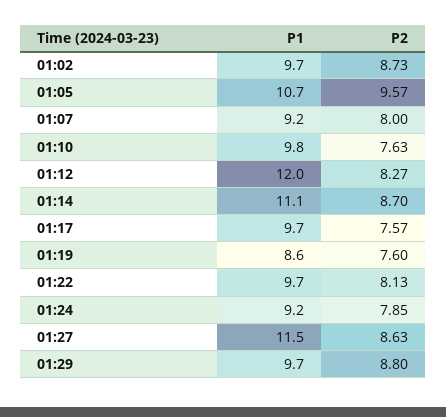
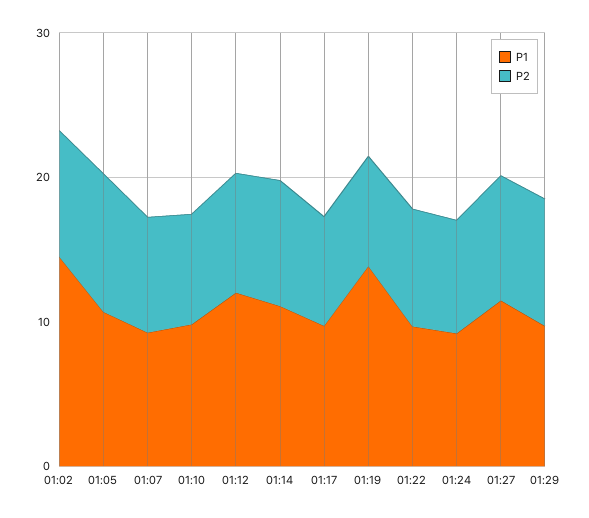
P1, 01:02: 9.7 -> 14
P1, 01:19: 8.6 -> 14

